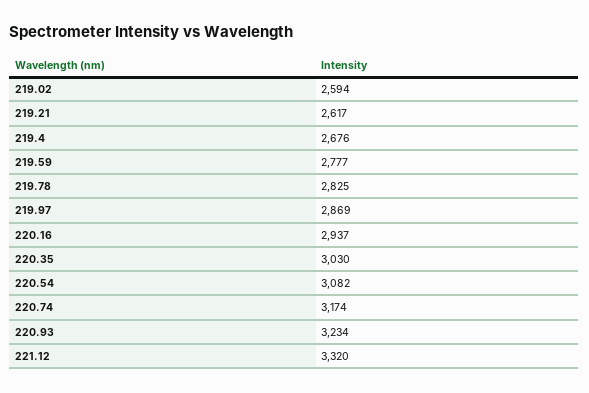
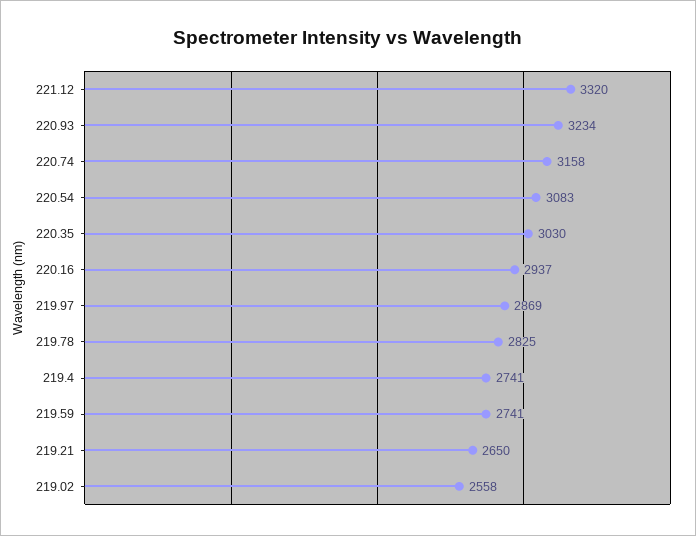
219.02: 2594 -> 2558
219.21: 2617 -> 2650
219.4: 2676 -> 2741
219.59: 2777 -> 2741
220.54: 3082 -> 3083
220.74: 3174 -> 3158

